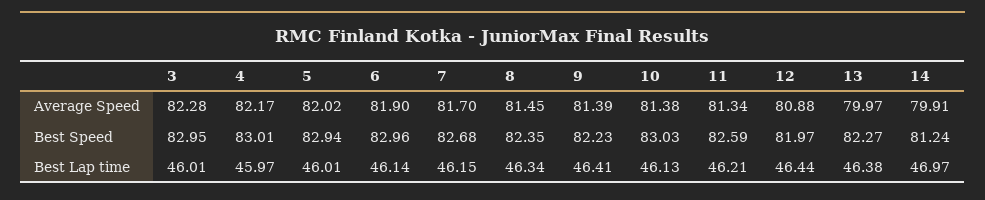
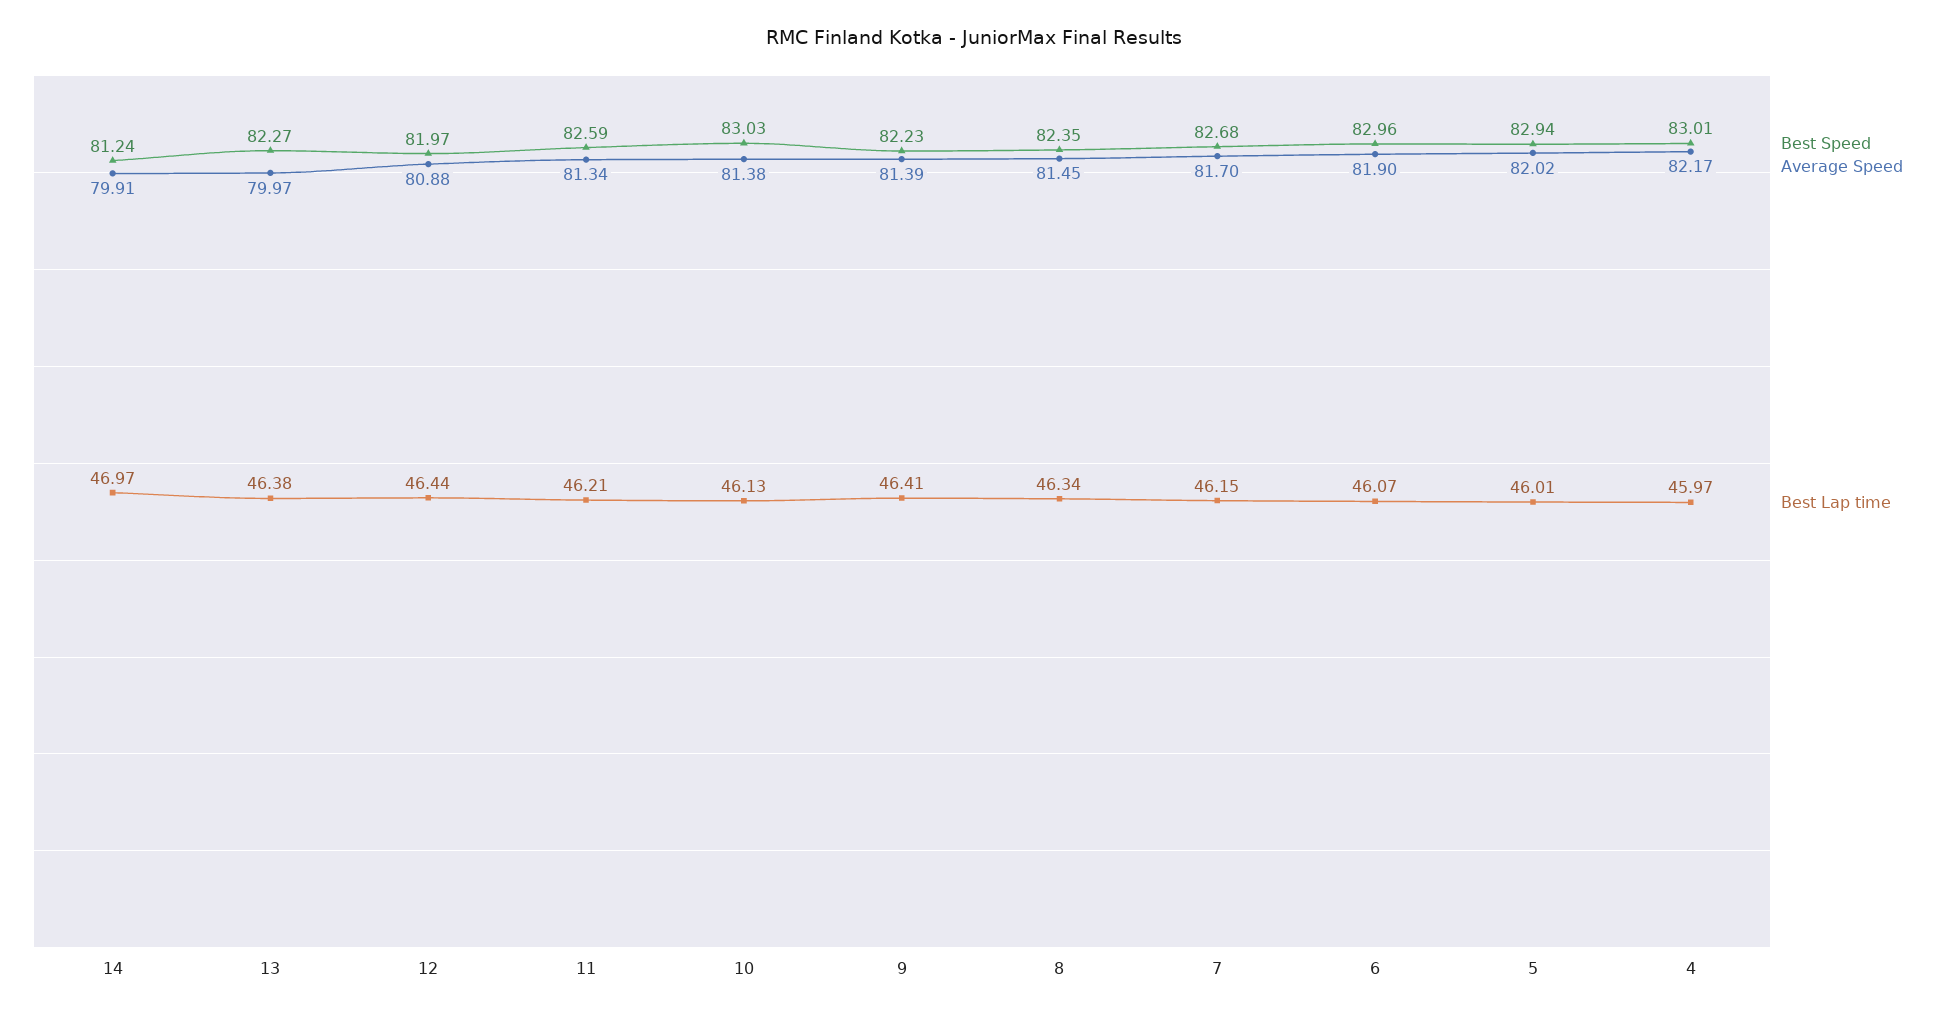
Average Speed, 3: 82.28 -> none
Best Speed, 3: 82.95 -> none
Best Lap time, 3: 46.01 -> none
Best Lap time, 6: 46.14 -> 46.07

